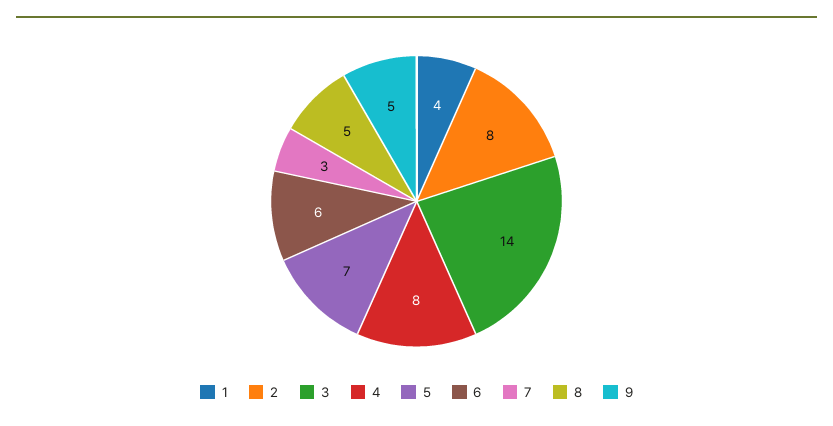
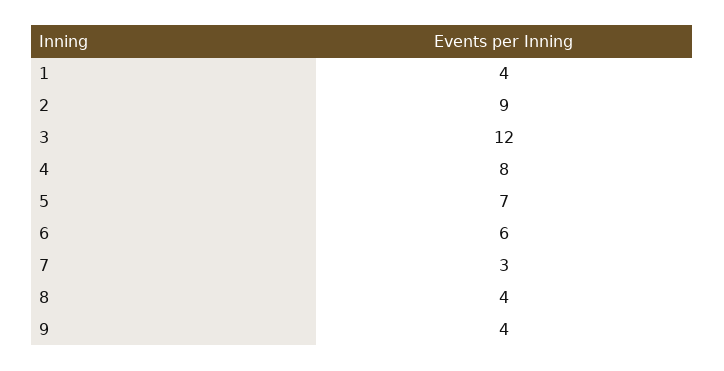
2: 8 -> 9
3: 14 -> 12
8: 5 -> 4
9: 5 -> 4

